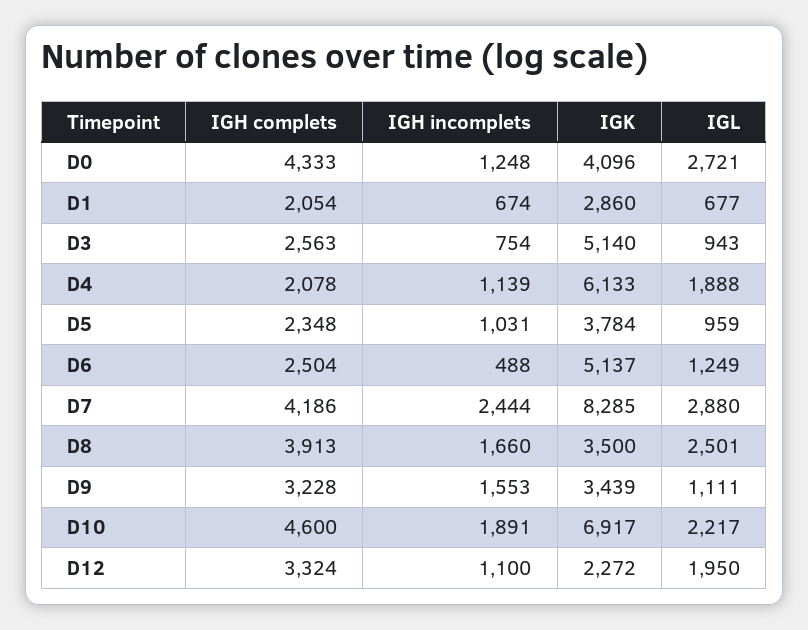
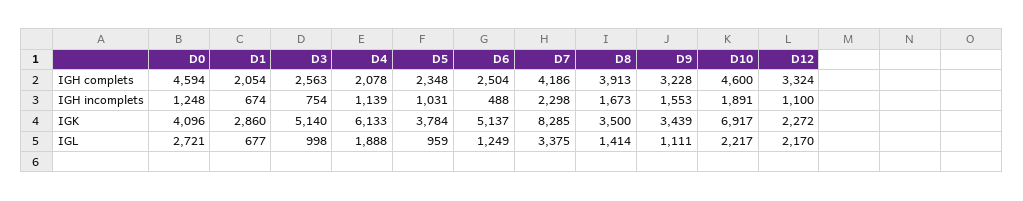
IGH complets, D0: 4333 -> 4594
IGL, D3: 943 -> 998
IGH incomplets, D7: 2444 -> 2298
IGL, D7: 2880 -> 3375
IGH incomplets, D8: 1660 -> 1673
IGL, D8: 2501 -> 1414
IGL, D12: 1950 -> 2170

